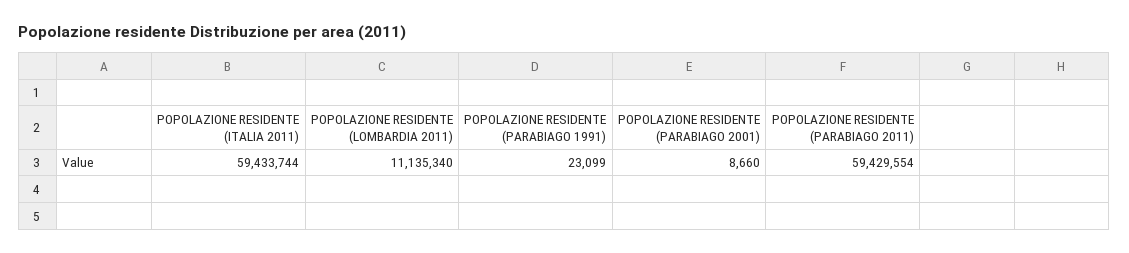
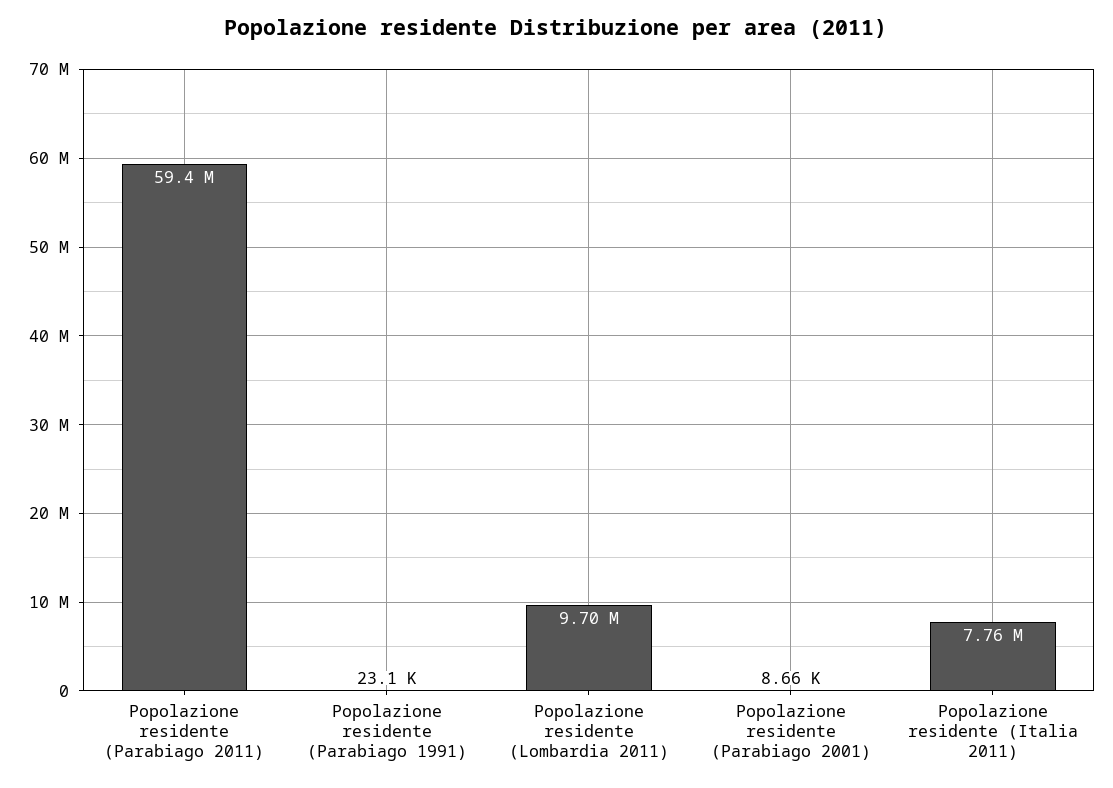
POPOLAZIONE RESIDENTE (ITALIA 2011): 59433744 -> 7760000
POPOLAZIONE RESIDENTE (LOMBARDIA 2011): 11135340 -> 9700000

